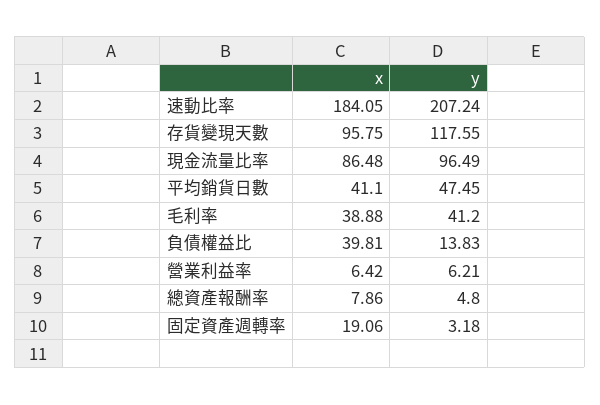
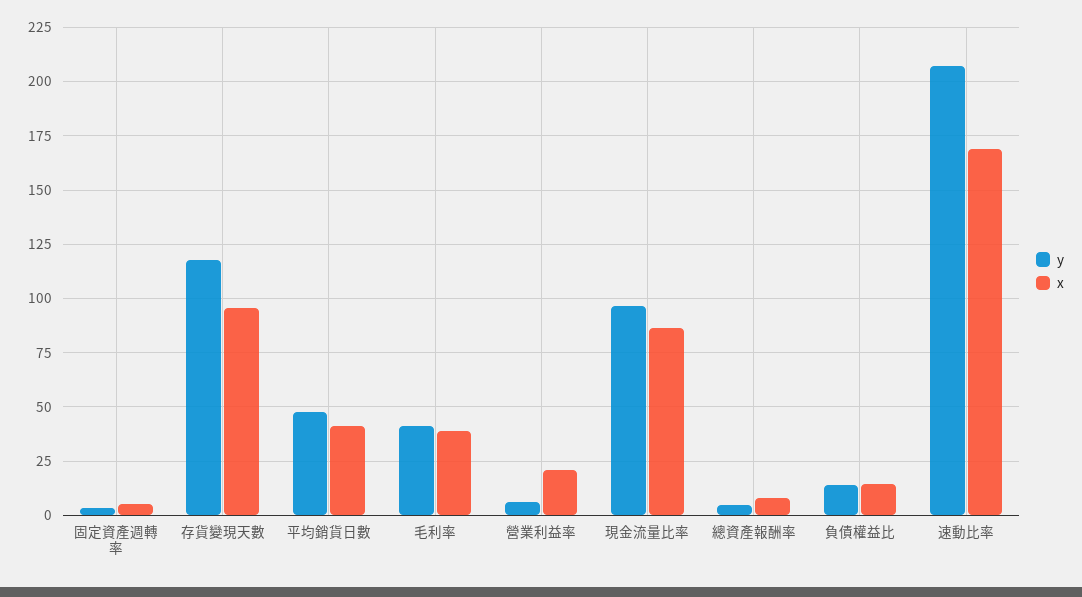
x, 速動比率: 184.05 -> 170
x, 負債權益比: 39.81 -> 15
x, 營業利益率: 6.42 -> 20
x, 固定資產週轉率: 19.06 -> 5

